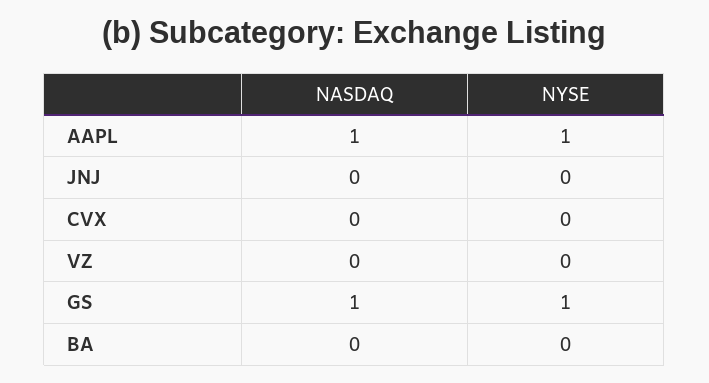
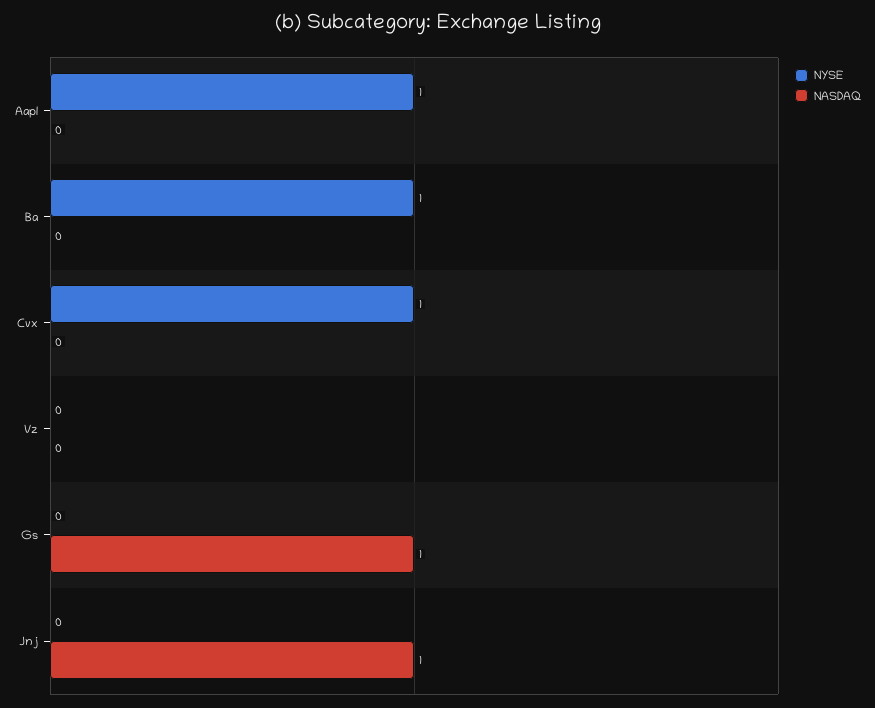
NASDAQ, AAPL: 1 -> 0
NASDAQ, JNJ: 0 -> 1
NYSE, CVX: 0 -> 1
NYSE, GS: 1 -> 0
NYSE, BA: 0 -> 1

